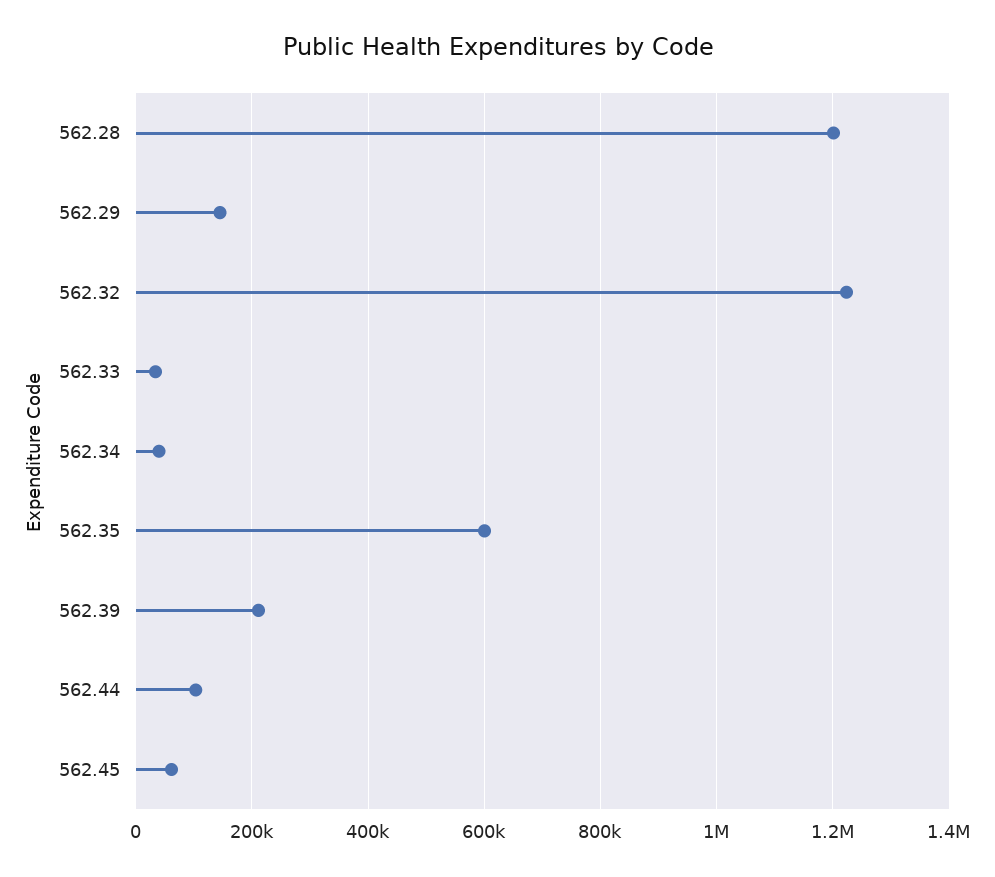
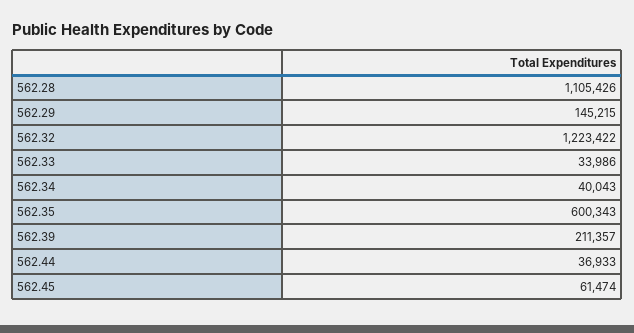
562.28: 1200000 -> 1105426
562.44: 100000 -> 36933

